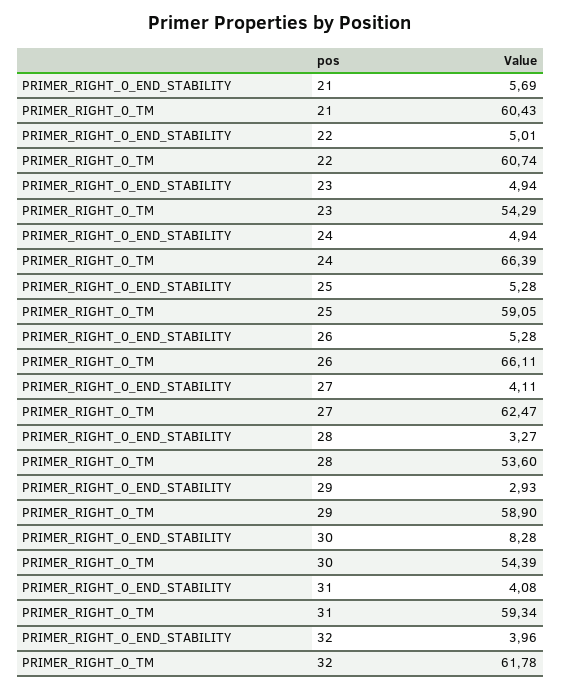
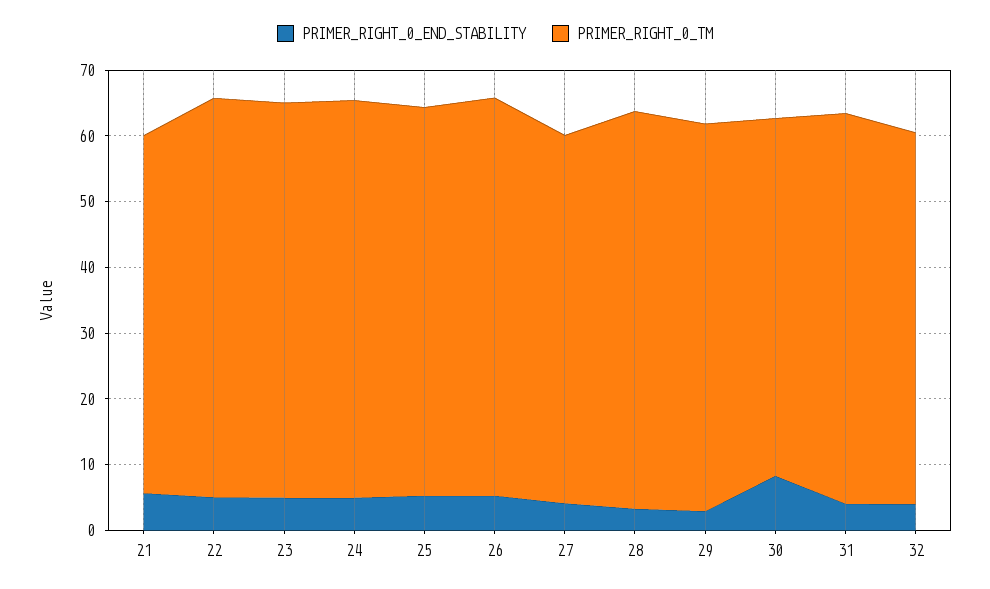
PRIMER_RIGHT_0_TM, 21: 60.43 -> 54
PRIMER_RIGHT_0_TM, 23: 54.29 -> 60
PRIMER_RIGHT_0_TM, 24: 66.39 -> 60
PRIMER_RIGHT_0_TM, 26: 66.11 -> 60
PRIMER_RIGHT_0_TM, 27: 62.47 -> 56
PRIMER_RIGHT_0_TM, 28: 53.6 -> 60
PRIMER_RIGHT_0_TM, 32: 61.78 -> 56

